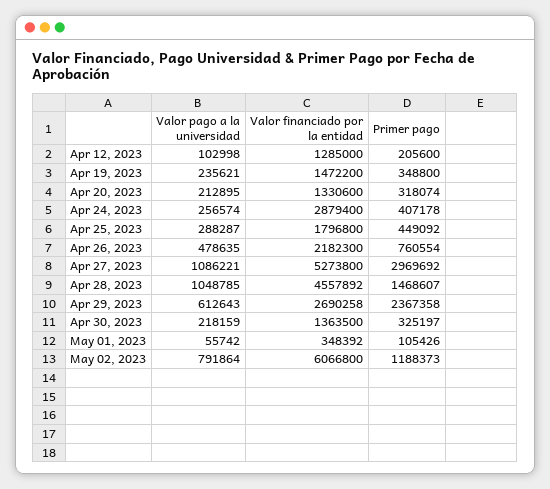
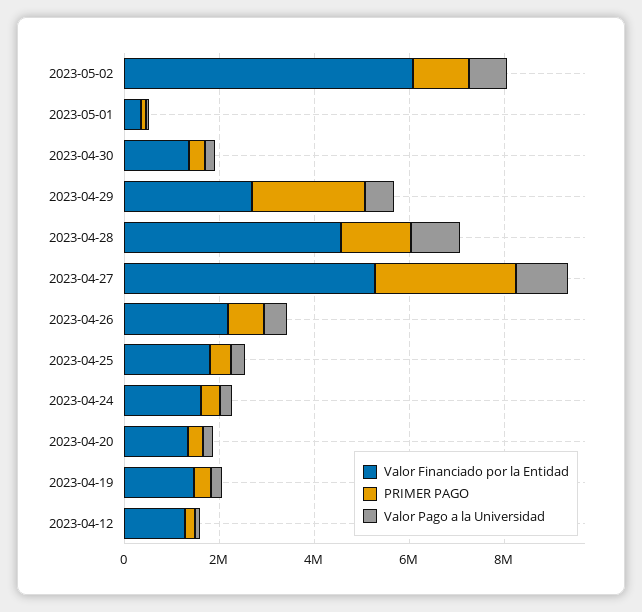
Valor financiado por la entidad, Apr 24, 2023: 2879400 -> 1500000

